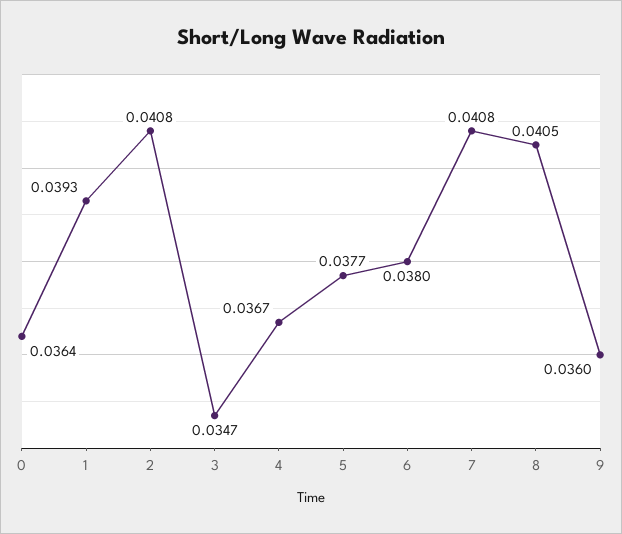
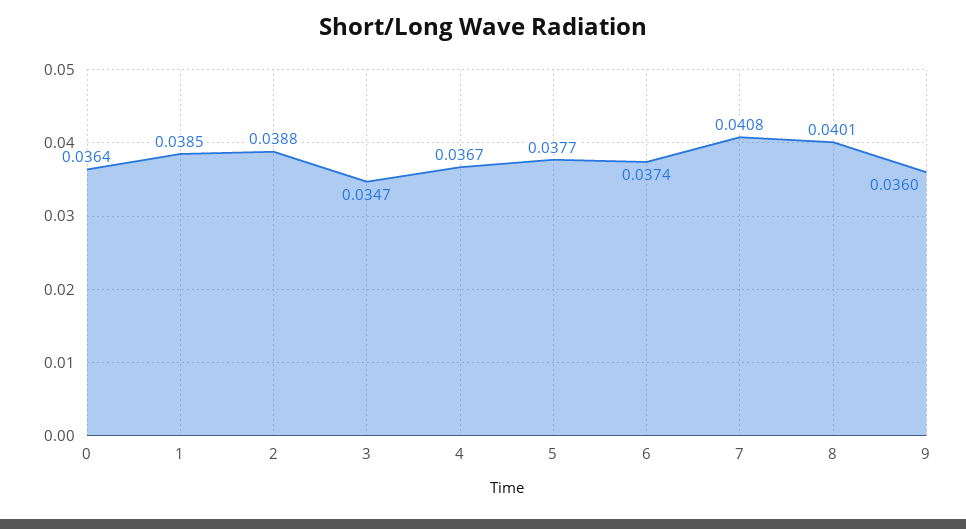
1: 0.0393 -> 0.0385
2: 0.0408 -> 0.0388
6: 0.038 -> 0.0374
8: 0.0405 -> 0.0401

